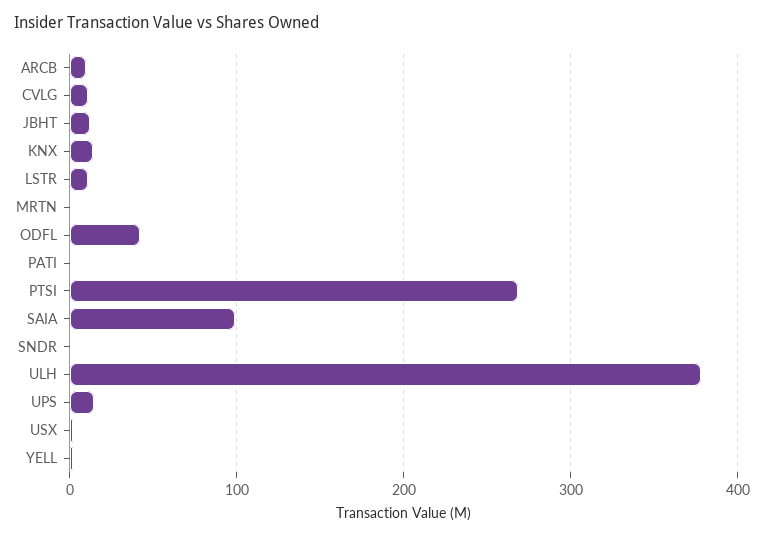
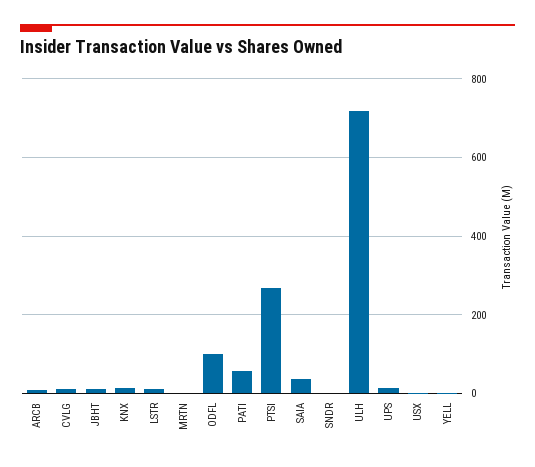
ODFL: 40 -> 100
PATI: 0 -> 60
SAIA: 100 -> 40
ULH: 380 -> 720

